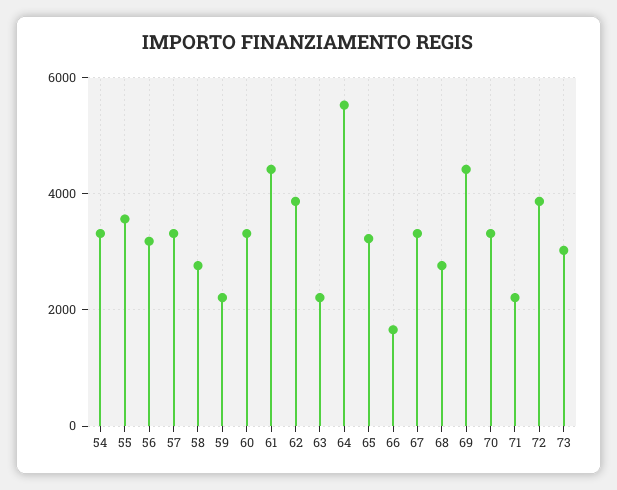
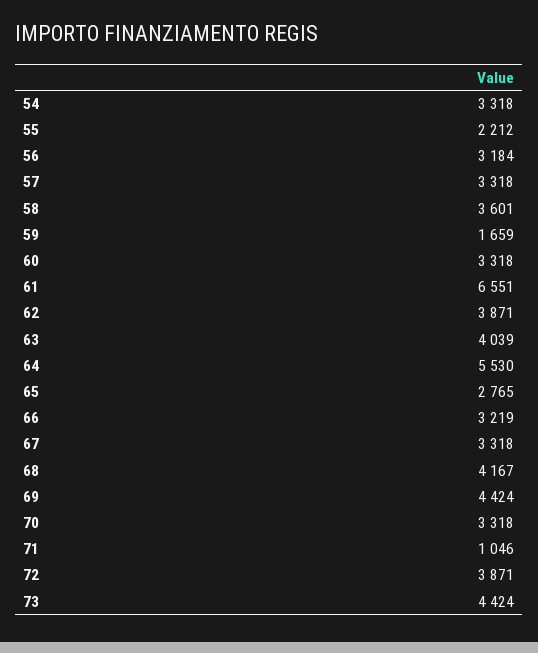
55: 3600 -> 2212
58: 2800 -> 3601
59: 2200 -> 1659
61: 4400 -> 6551
63: 2200 -> 4039
65: 3200 -> 2765
66: 1600 -> 3219
68: 2800 -> 4167
71: 2200 -> 1046
73: 3000 -> 4424

